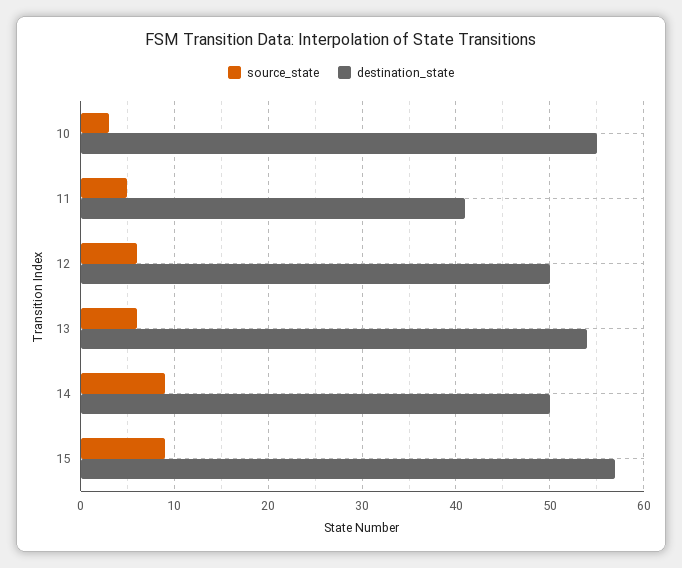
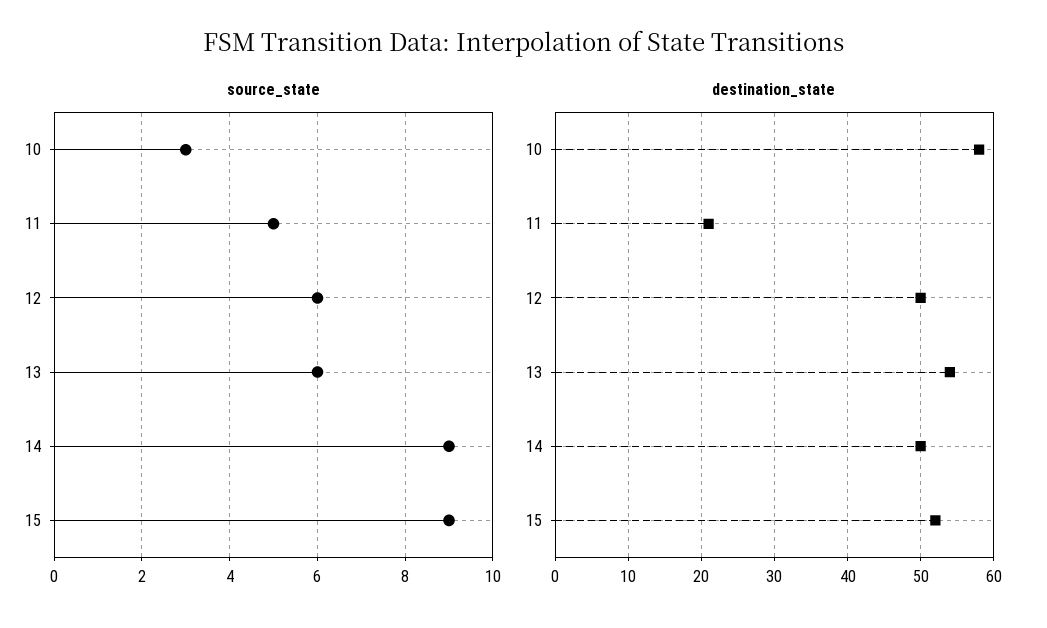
destination_state, 10: 55 -> 58
destination_state, 11: 41 -> 21
destination_state, 15: 57 -> 52

